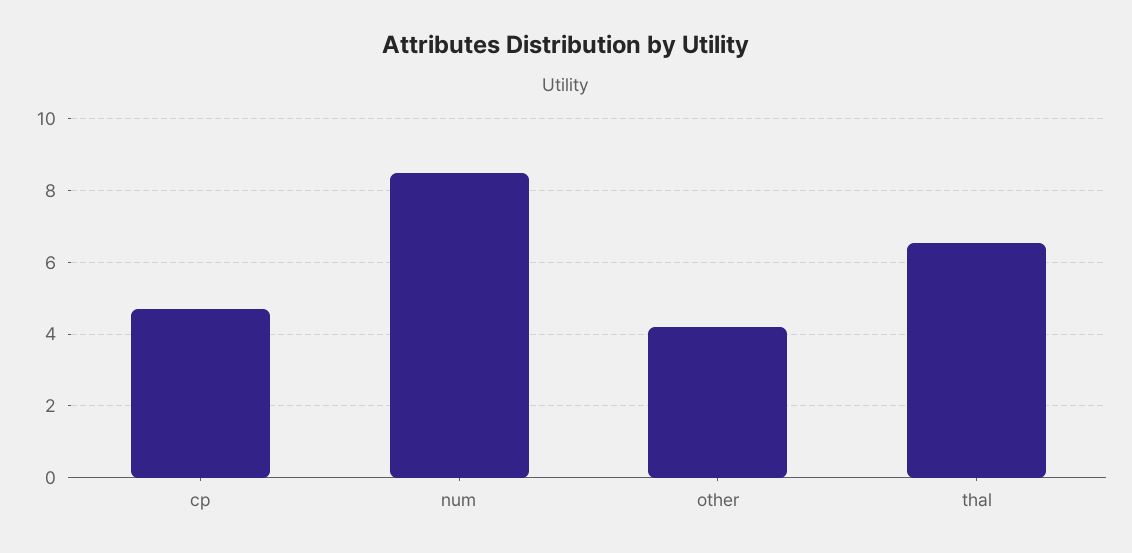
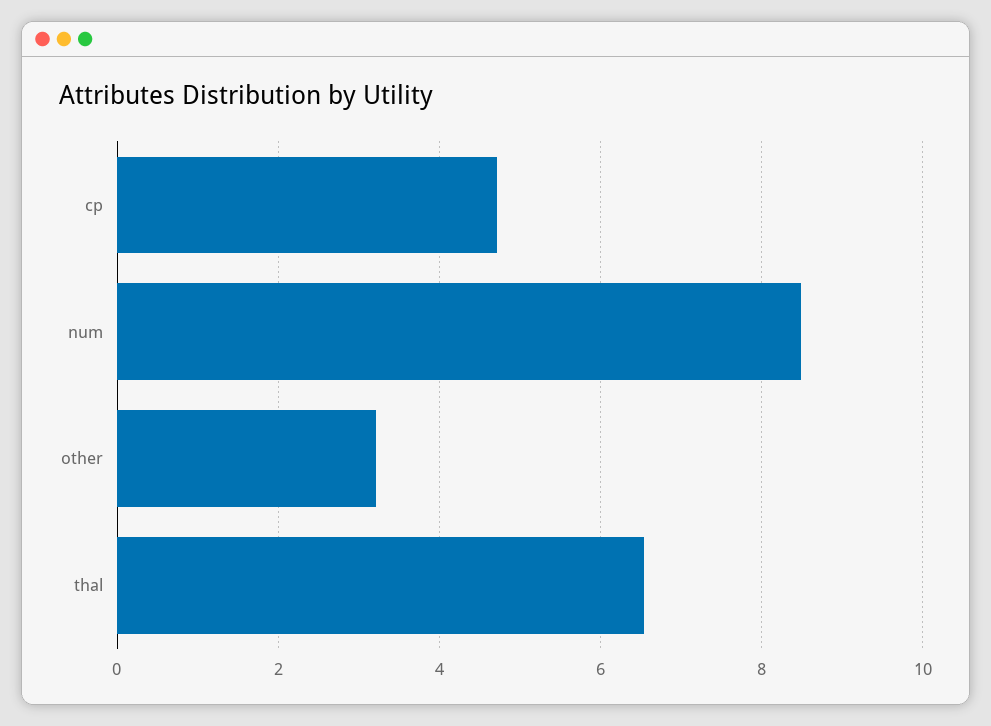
other: 4.2 -> 3.2

